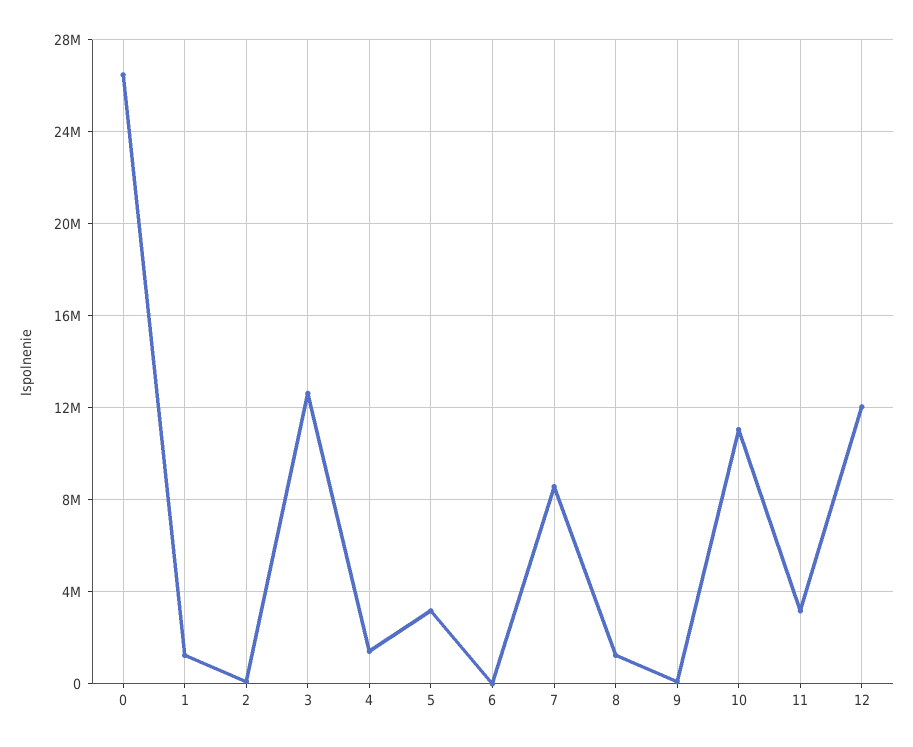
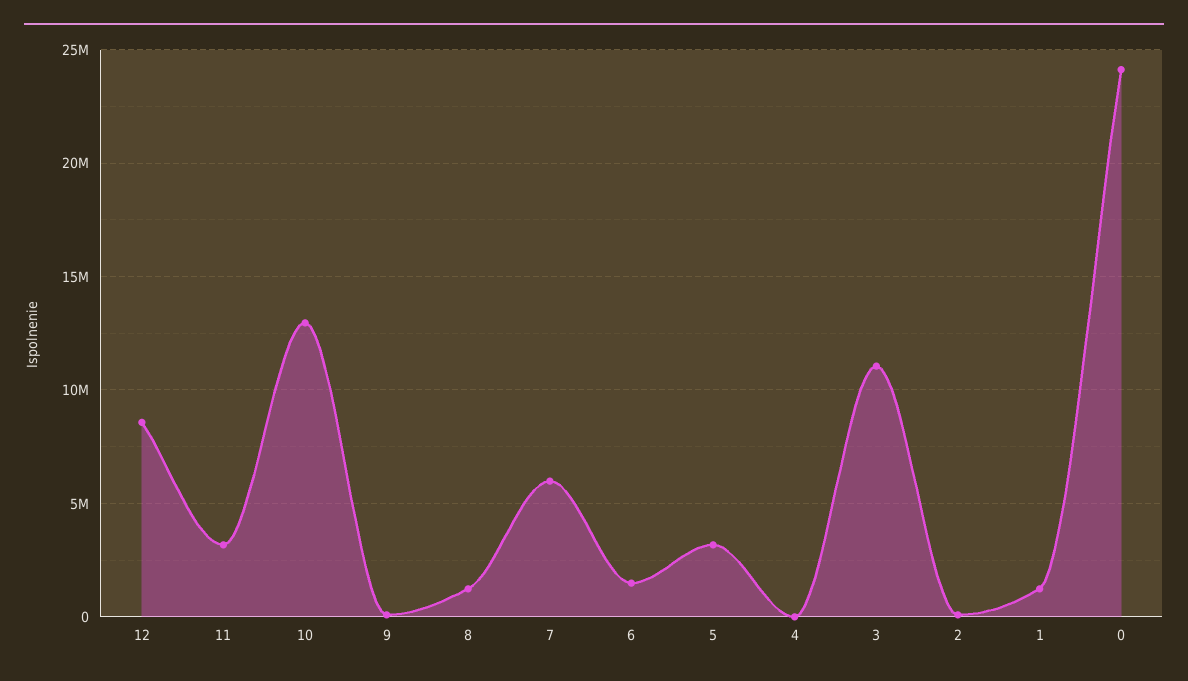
0: 26500000 -> 24000000
3: 12500000 -> 11000000
4: 1500000 -> 0
6: 0 -> 1500000
7: 8500000 -> 6000000
10: 11000000 -> 13000000
12: 12000000 -> 8500000

